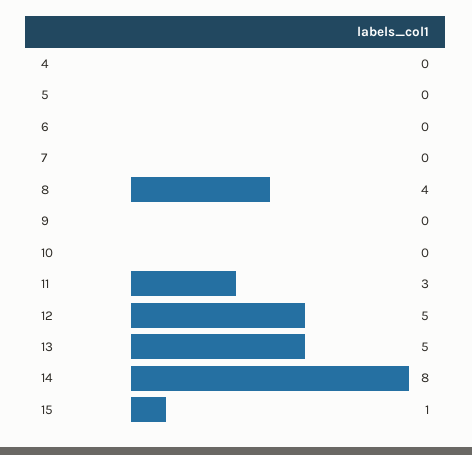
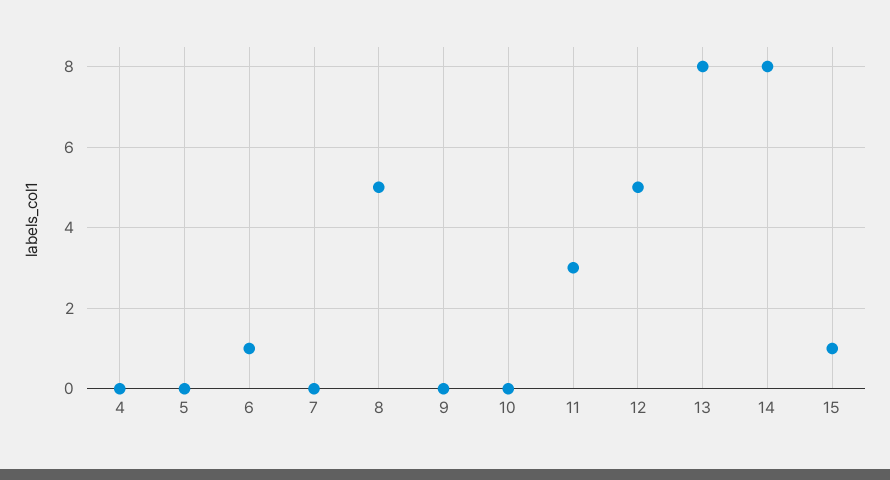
6: 0 -> 1
8: 4 -> 5
13: 5 -> 8

